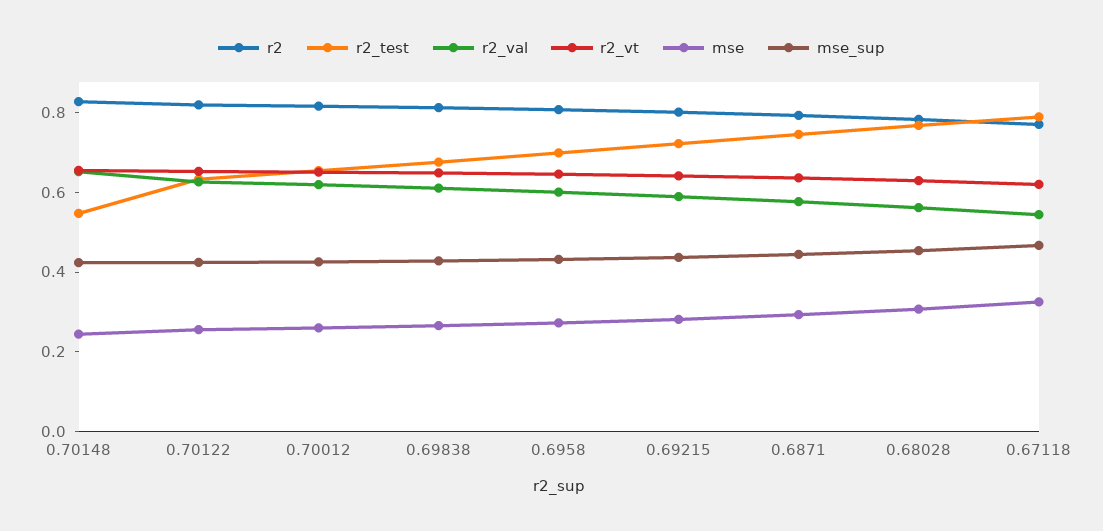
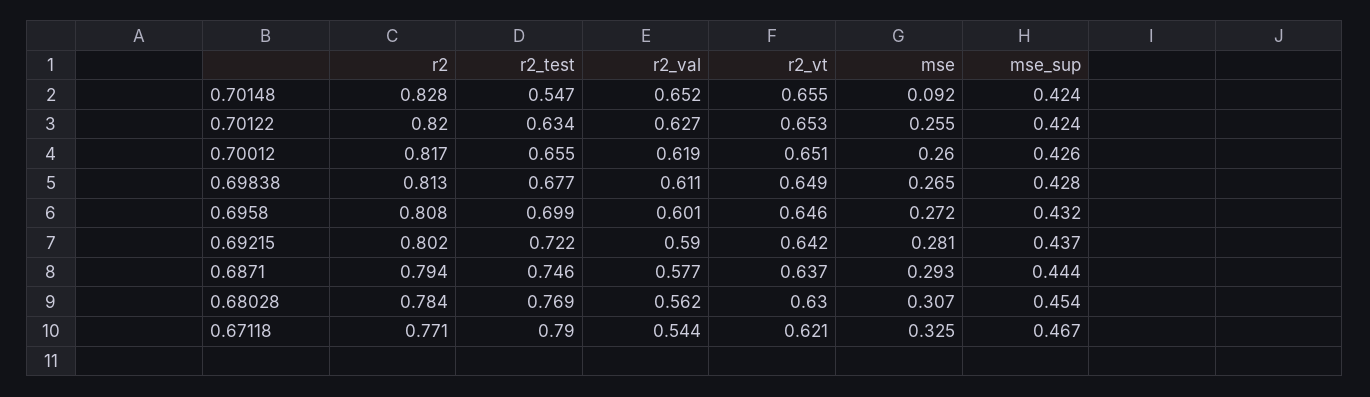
mse, 0.70148: 0.25 -> 0.092

